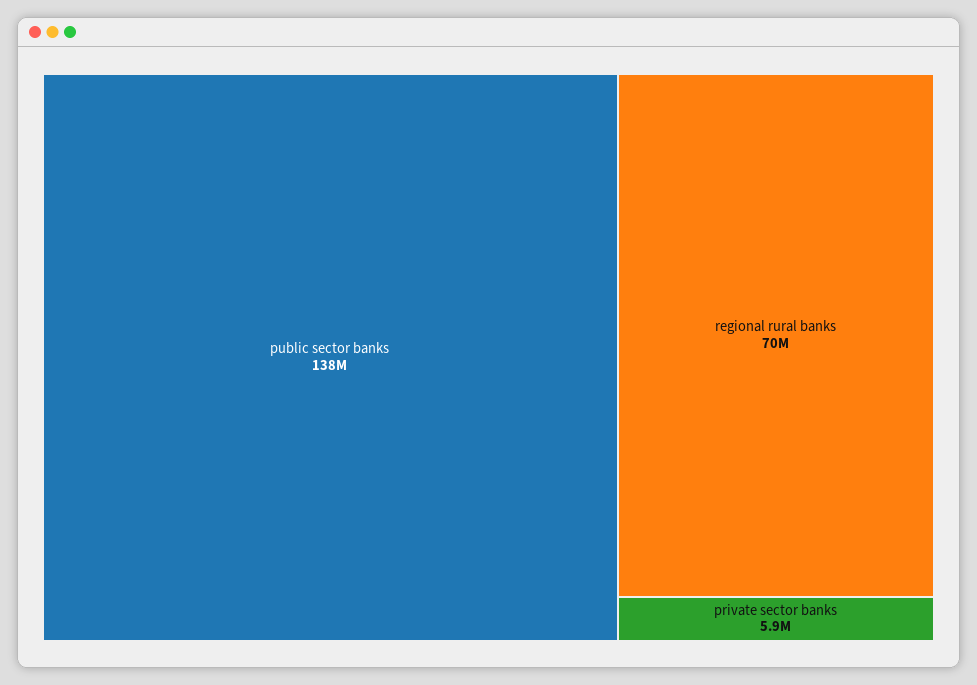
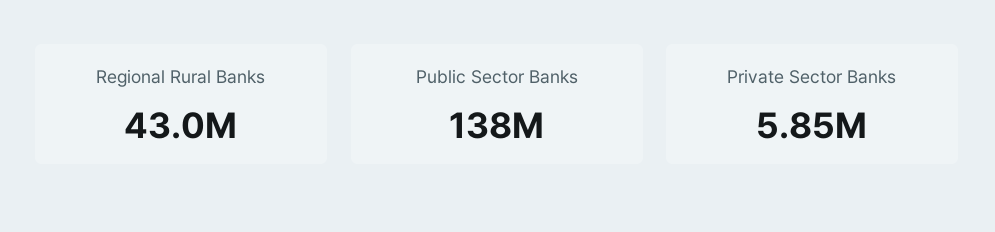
regional rural banks: 70000000 -> 43000000

